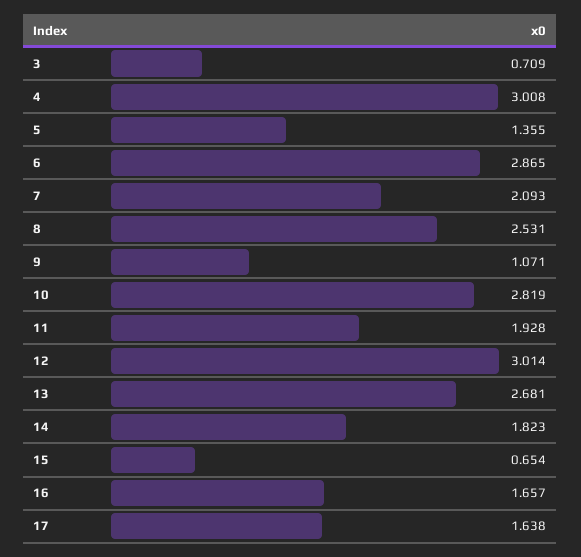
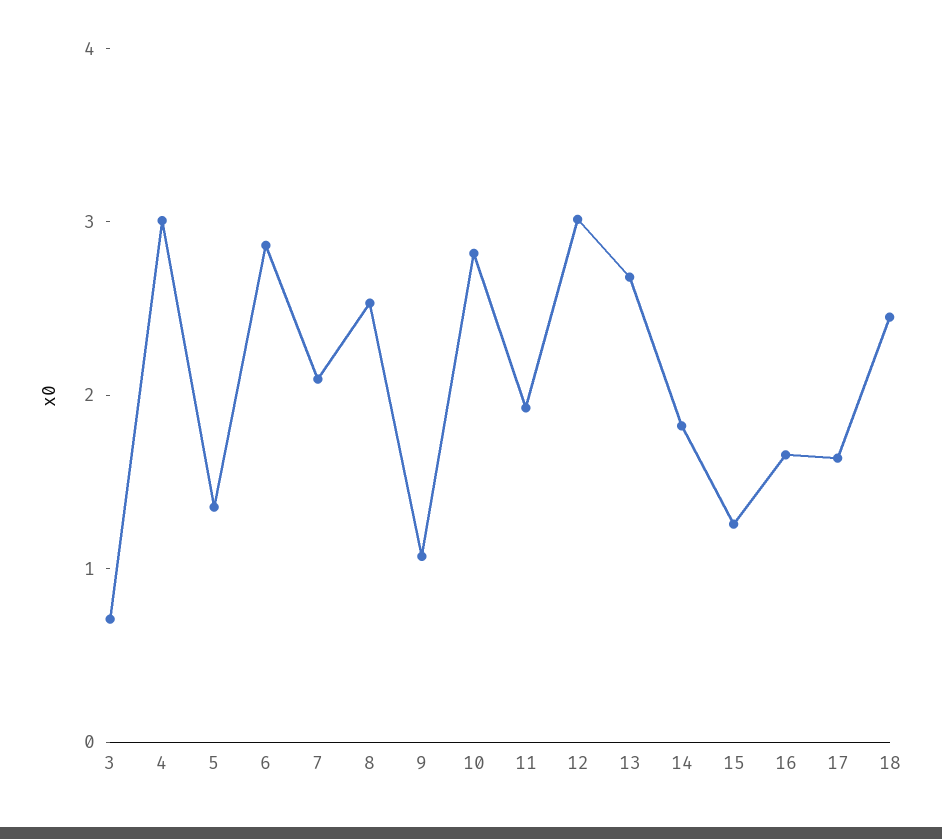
15: 0.654 -> 1.2
18: none -> 2.4

